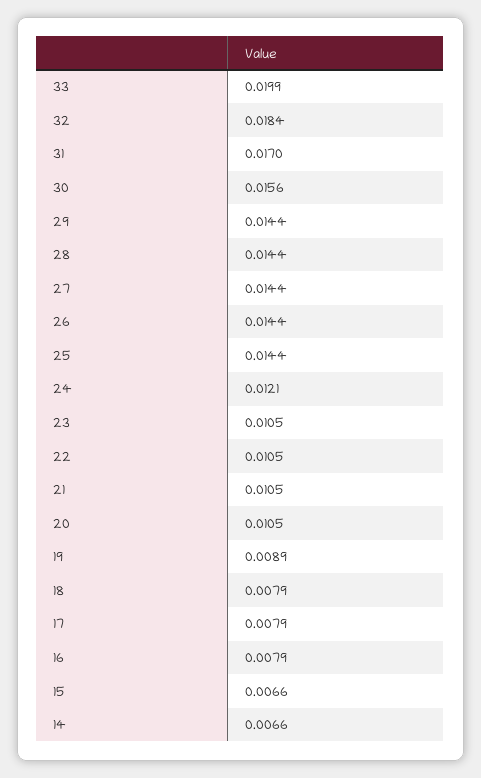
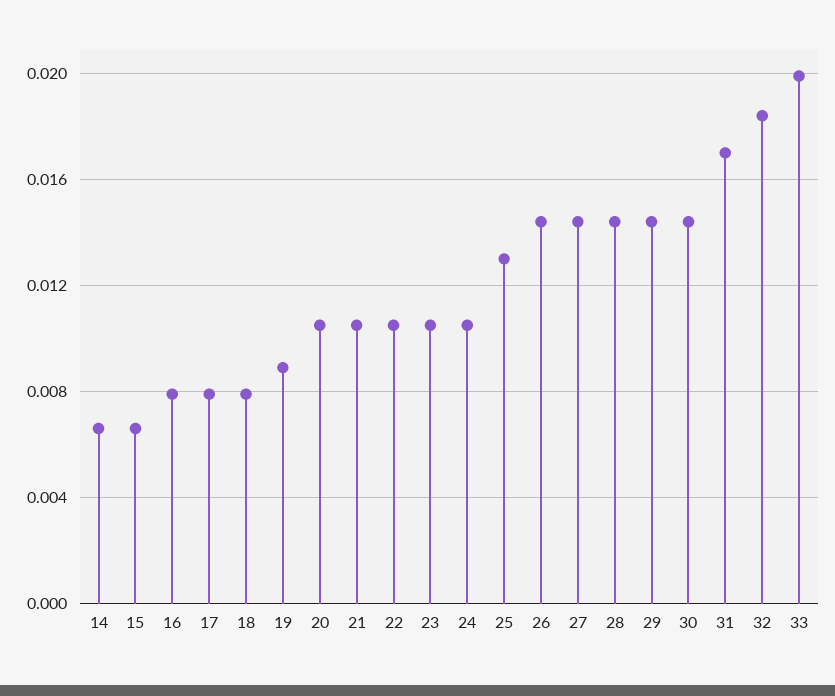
30: 0.0156 -> 0.0145
25: 0.0144 -> 0.013
24: 0.0121 -> 0.0105

